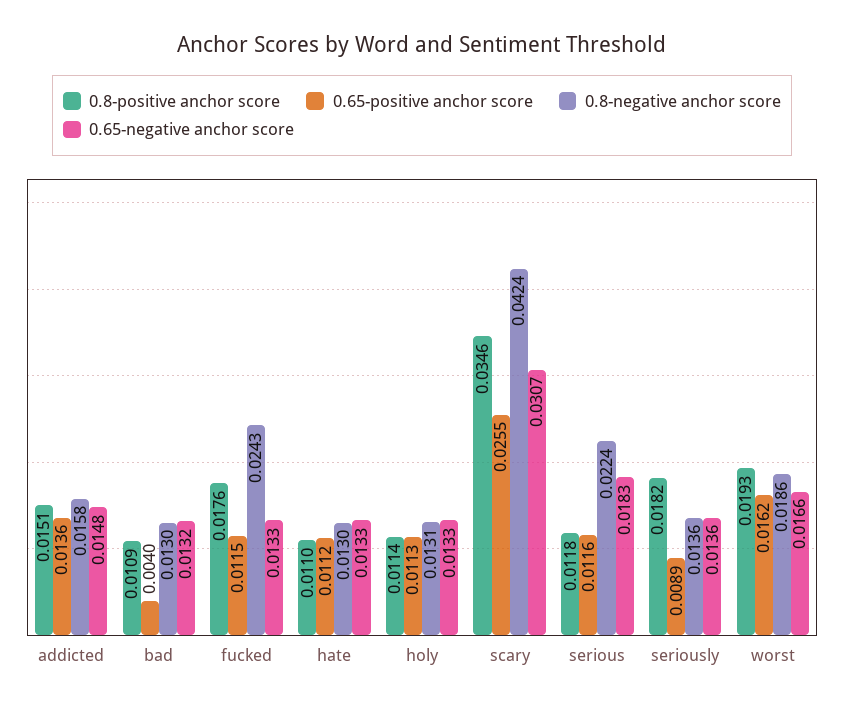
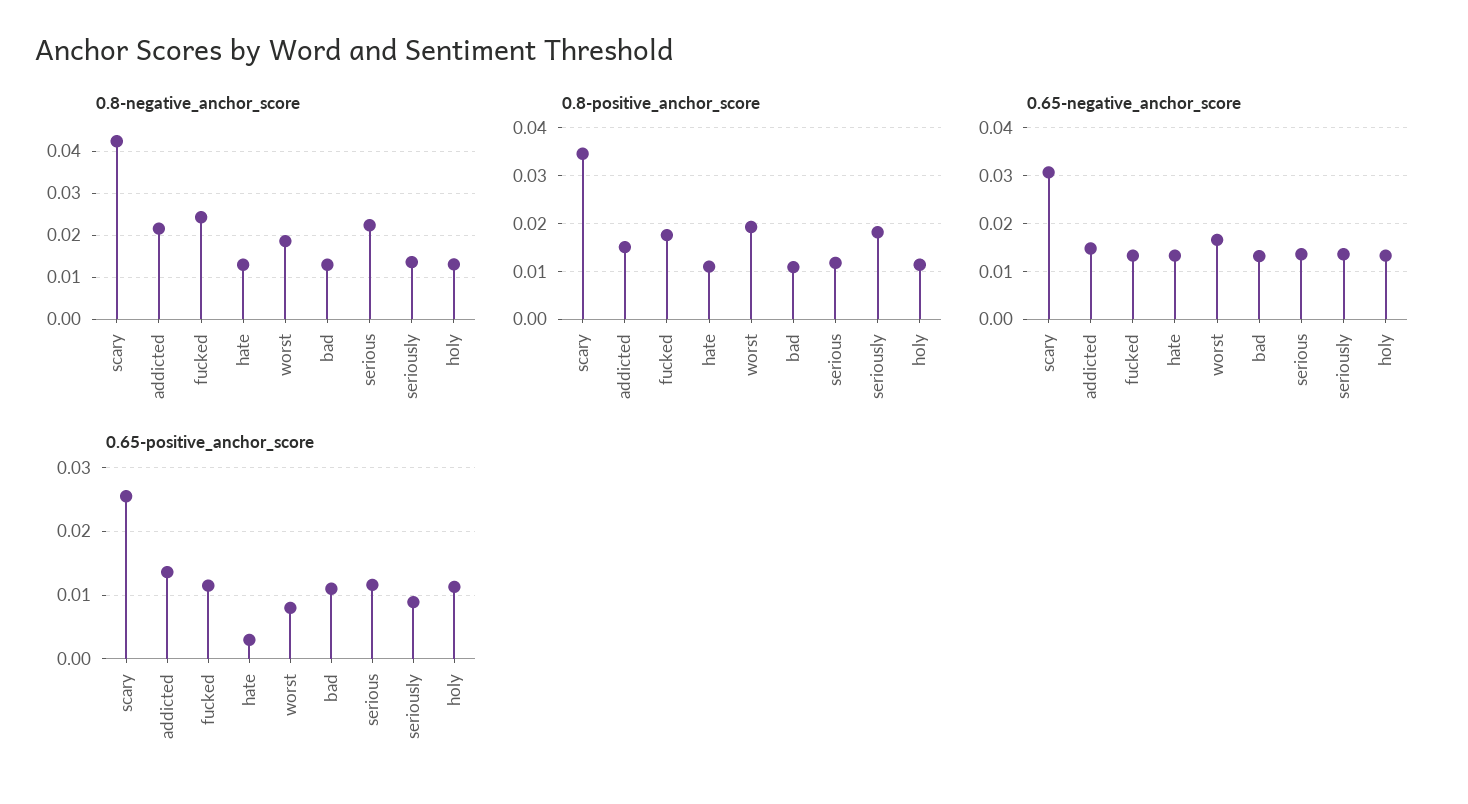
0.8-negative anchor score, addicted: 0.0158 -> 0.022
0.65-positive anchor score, bad: 0.004 -> 0.011
0.65-positive anchor score, hate: 0.0112 -> 0.003
0.65-negative anchor score, serious: 0.0183 -> 0.014
0.65-positive anchor score, worst: 0.0162 -> 0.008

